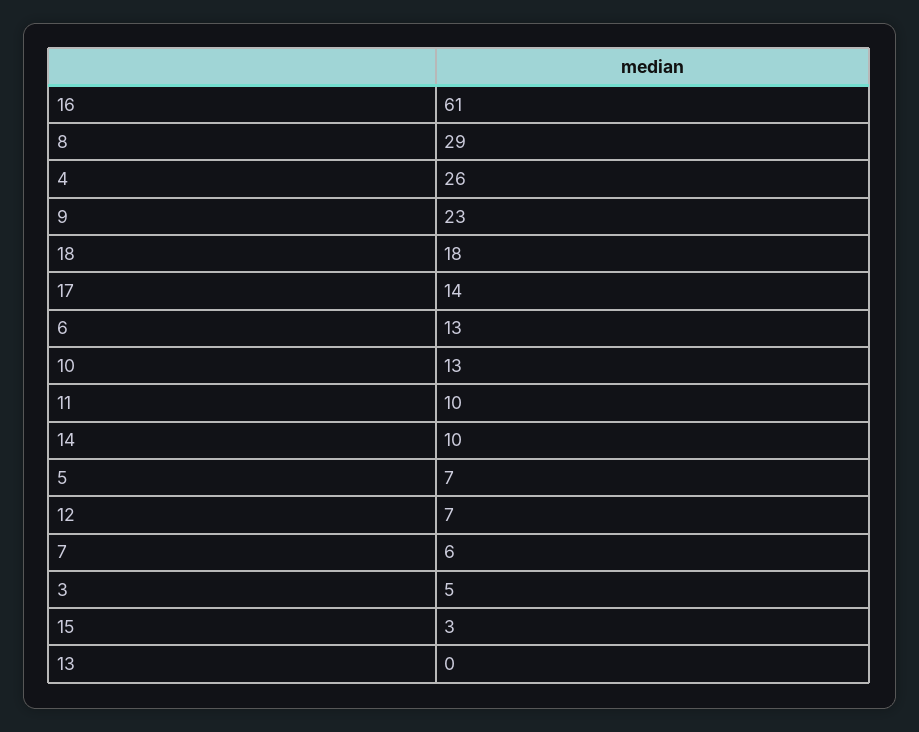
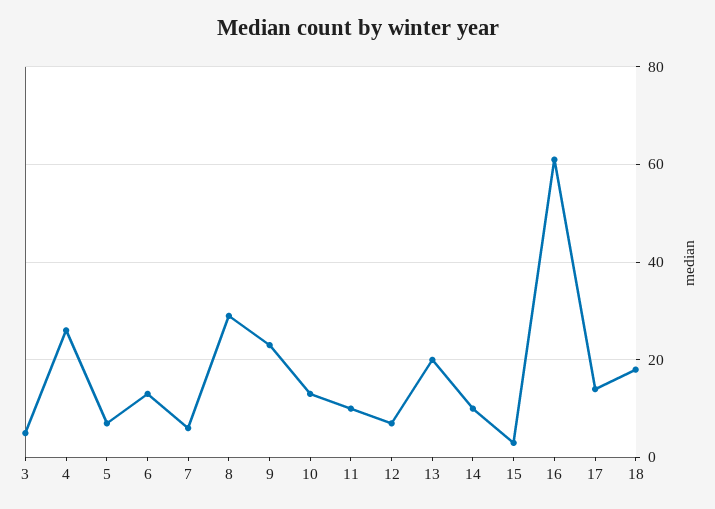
13: 0 -> 20

